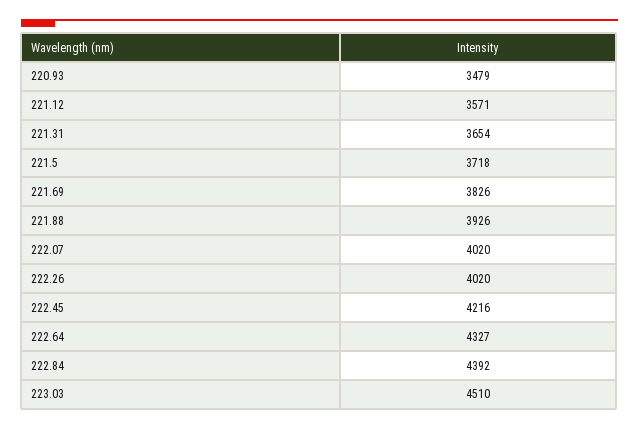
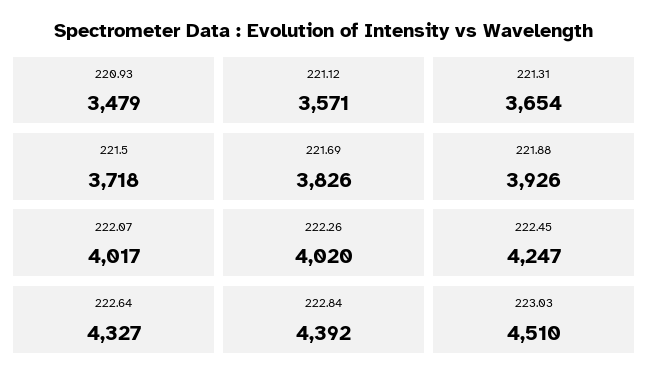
222.07: 4020 -> 4017
222.45: 4216 -> 4247

